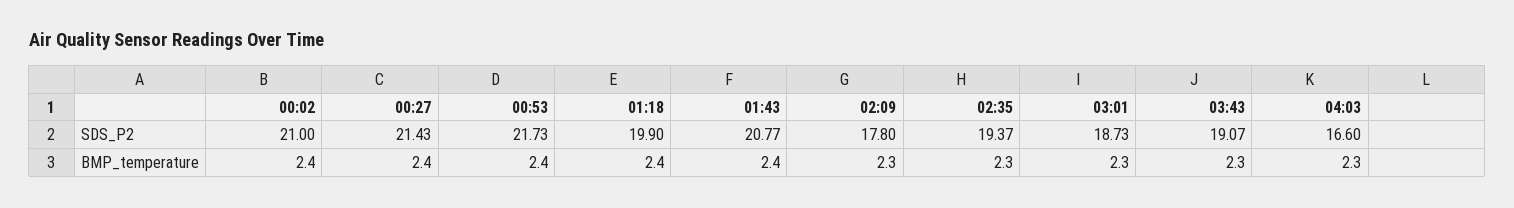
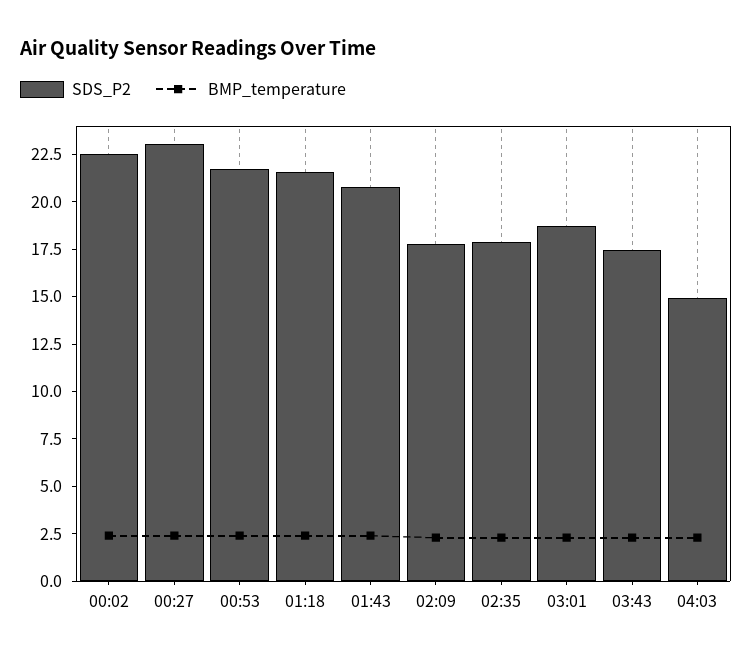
SDS_P2, 00:02: 21 -> 22.5
SDS_P2, 00:27: 21.43 -> 23
SDS_P2, 01:18: 19.9 -> 21.5
SDS_P2, 02:35: 19.37 -> 18
SDS_P2, 03:43: 19.07 -> 17.5
SDS_P2, 04:03: 16.6 -> 15

